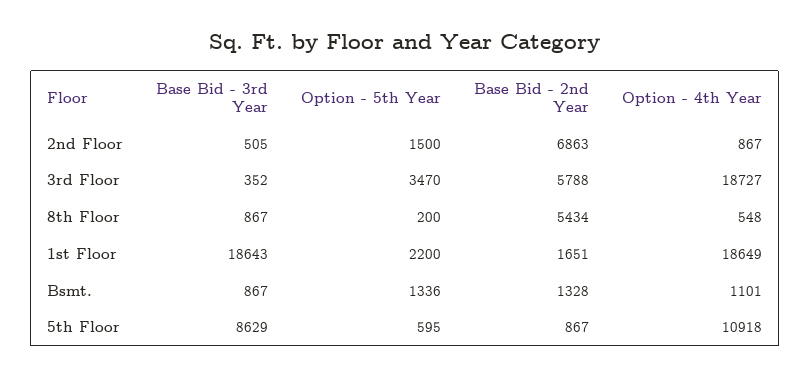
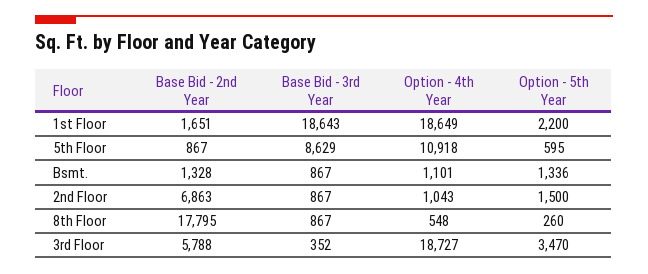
Base Bid - 3rd Year, 2nd Floor: 505 -> 867
Option - 4th Year, 2nd Floor: 867 -> 1043
Option - 5th Year, 8th Floor: 200 -> 260
Base Bid - 2nd Year, 8th Floor: 5434 -> 17795

